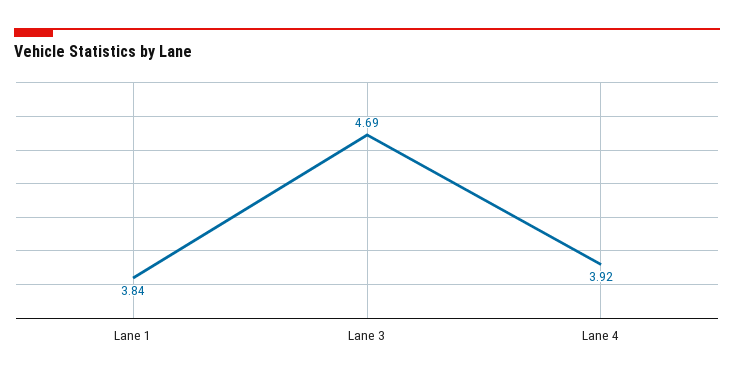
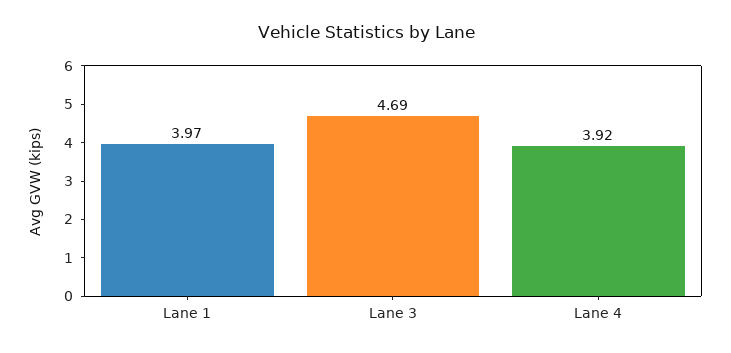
Lane 1: 3.84 -> 3.97

